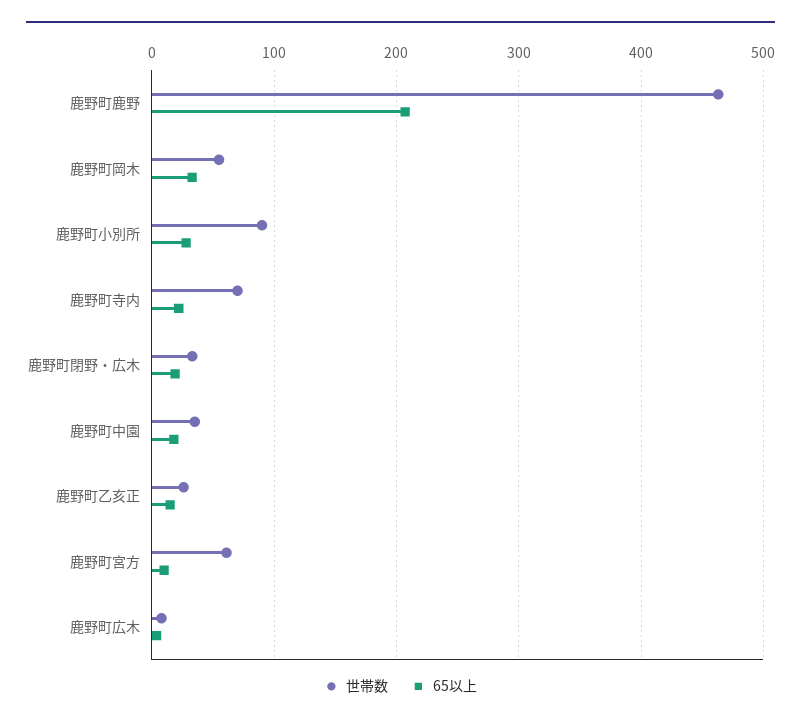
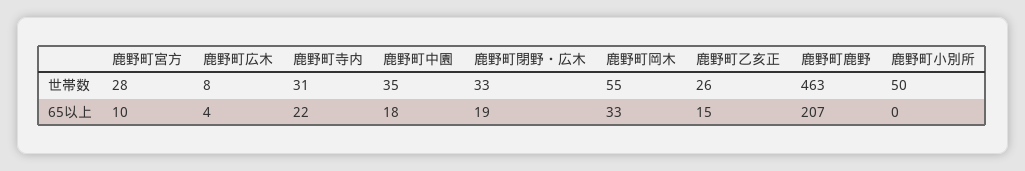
世帯数, 鹿野町小別所: 90 -> 50
65以上, 鹿野町小別所: 30 -> 0
世帯数, 鹿野町寺内: 70 -> 31
世帯数, 鹿野町宮方: 60 -> 28

